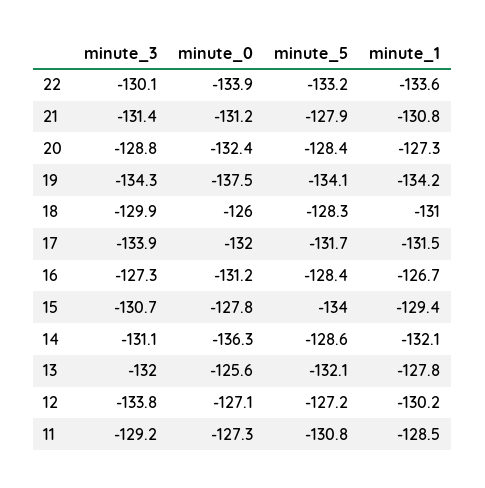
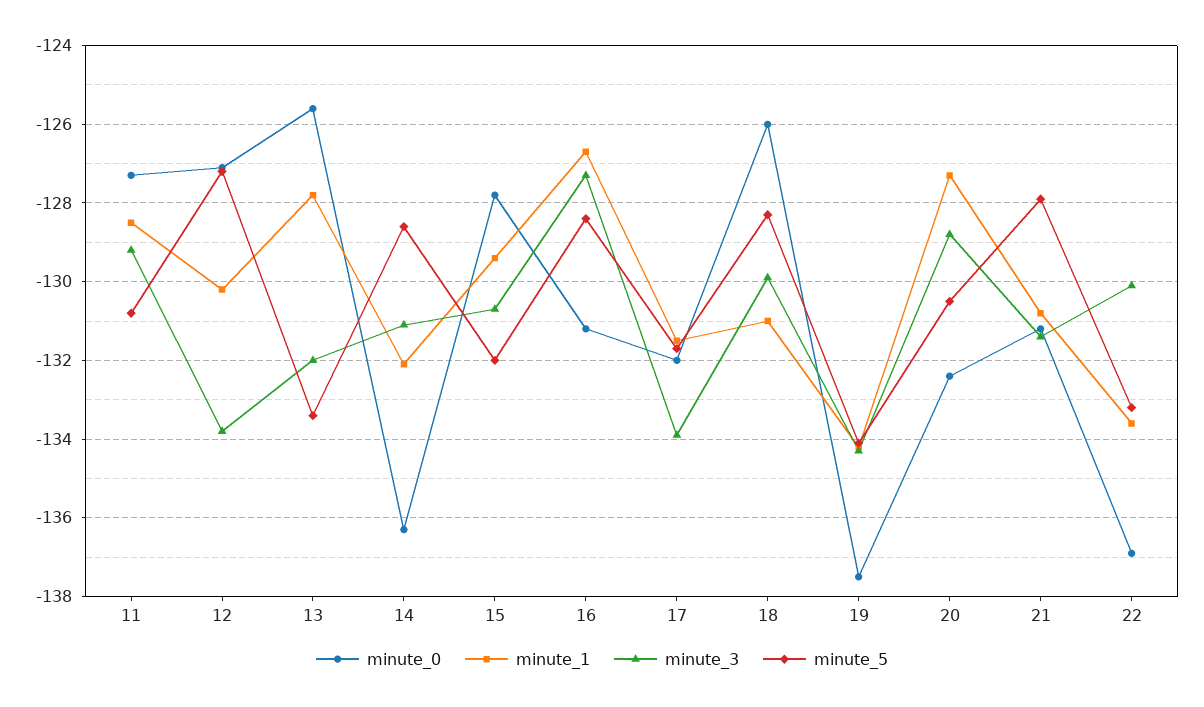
minute_0, 22: -133.9 -> -137
minute_5, 20: -128.4 -> -130.5
minute_5, 15: -134 -> -132
minute_5, 13: -132.1 -> -133.5

